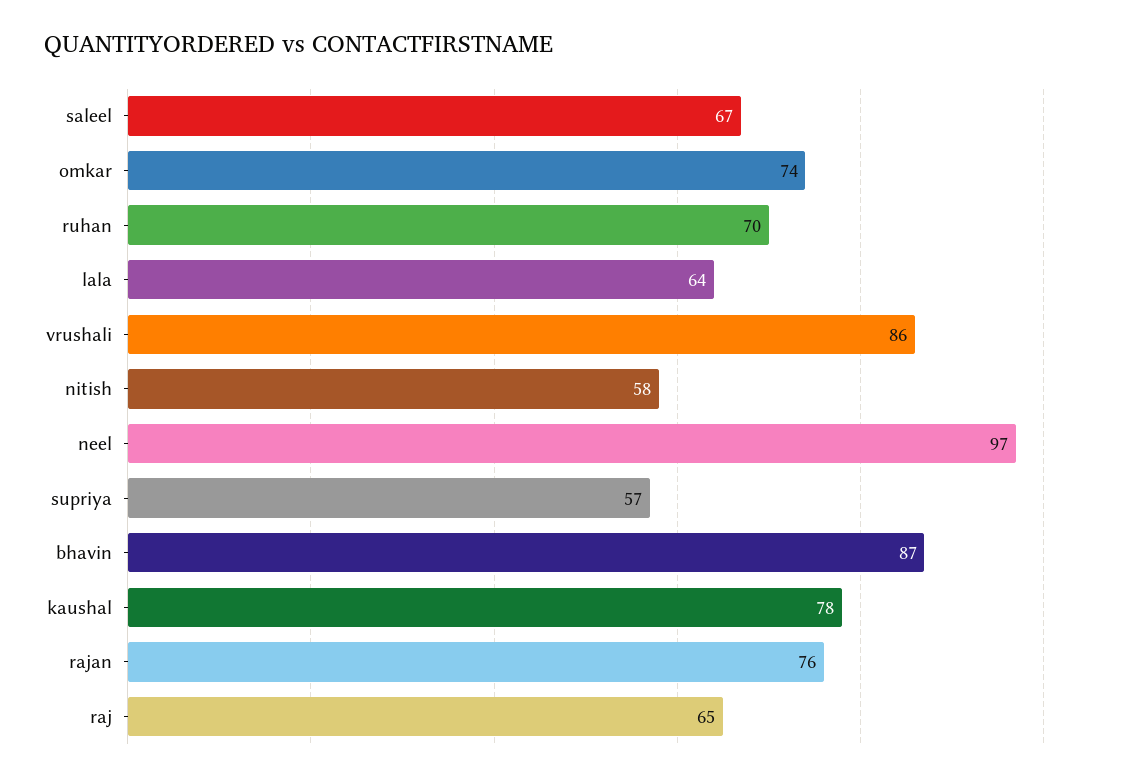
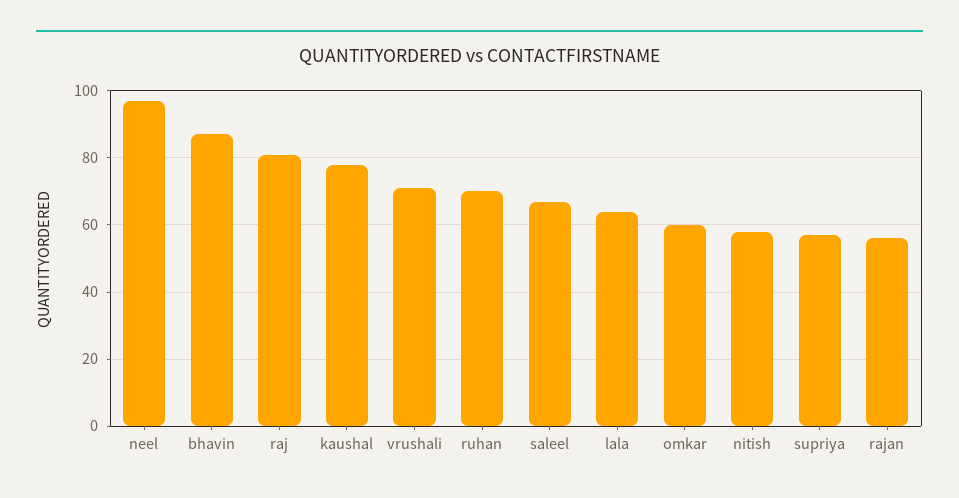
omkar: 74 -> 60
vrushali: 86 -> 70
rajan: 76 -> 55
raj: 65 -> 80

